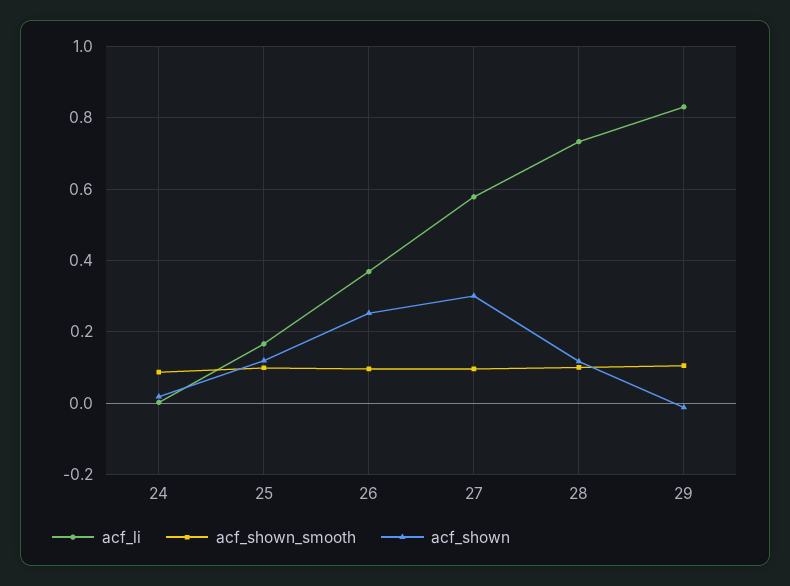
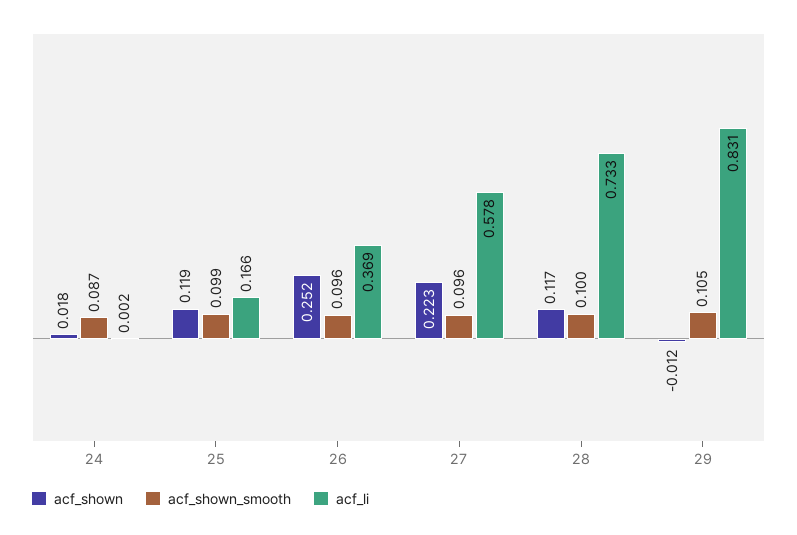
acf_shown, 27: 0.3 -> 0.223

